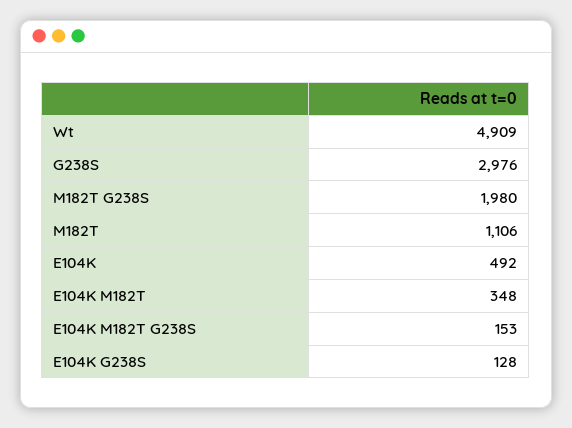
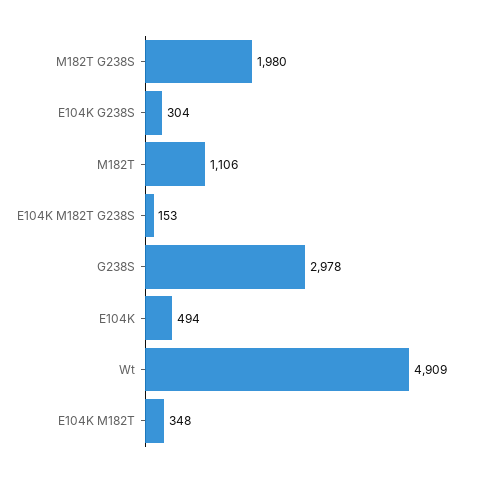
G238S: 2976 -> 2978
E104K: 492 -> 494
E104K G238S: 128 -> 304

